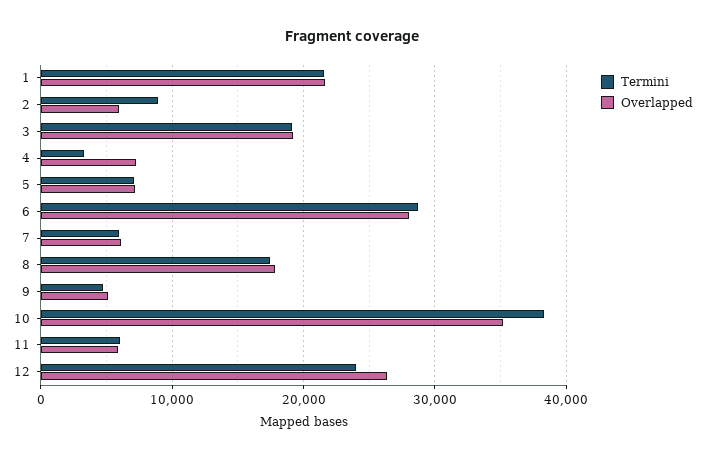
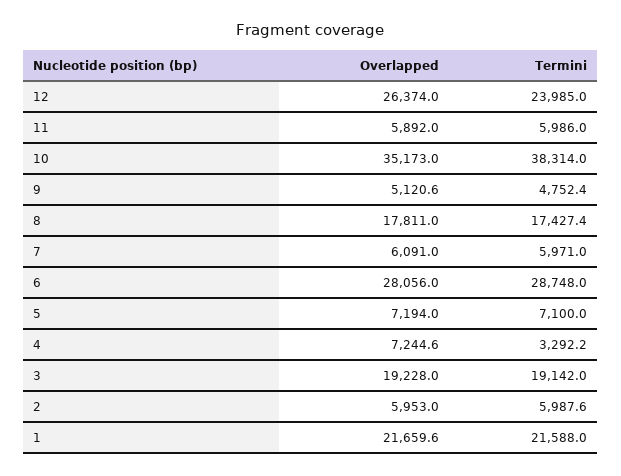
Termini, 2: 9000 -> 5987.6

